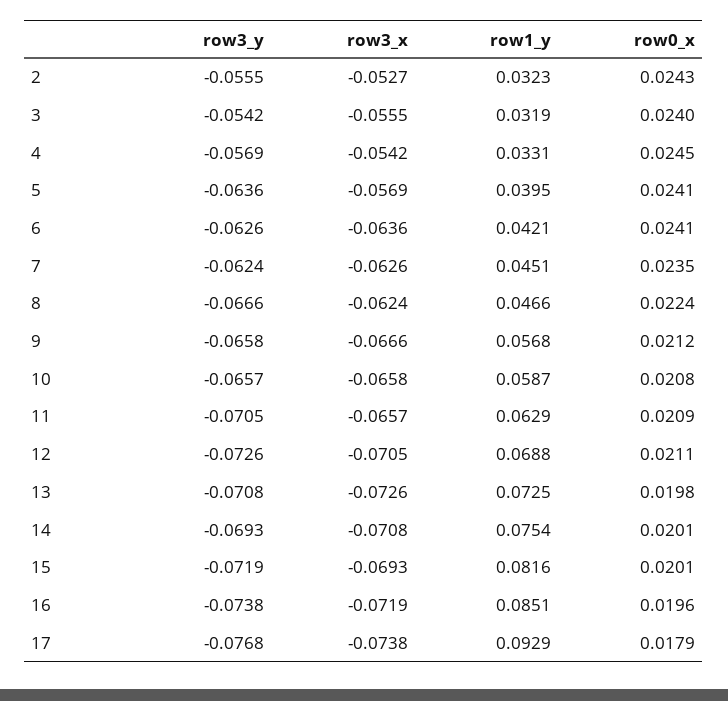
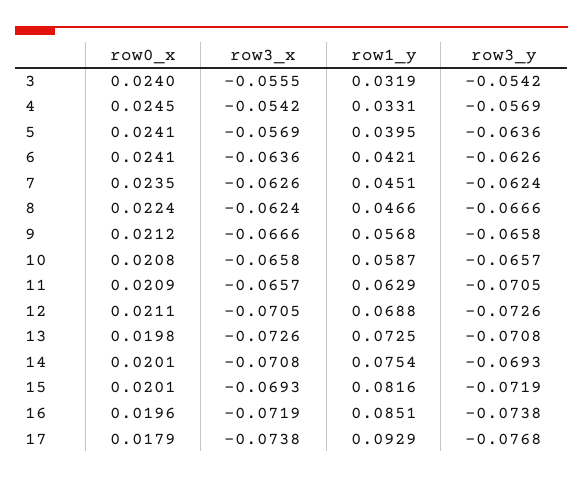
row3_y, 2: -0.0555 -> none
row3_x, 2: -0.0527 -> none
row1_y, 2: 0.0323 -> none
row0_x, 2: 0.0243 -> none

